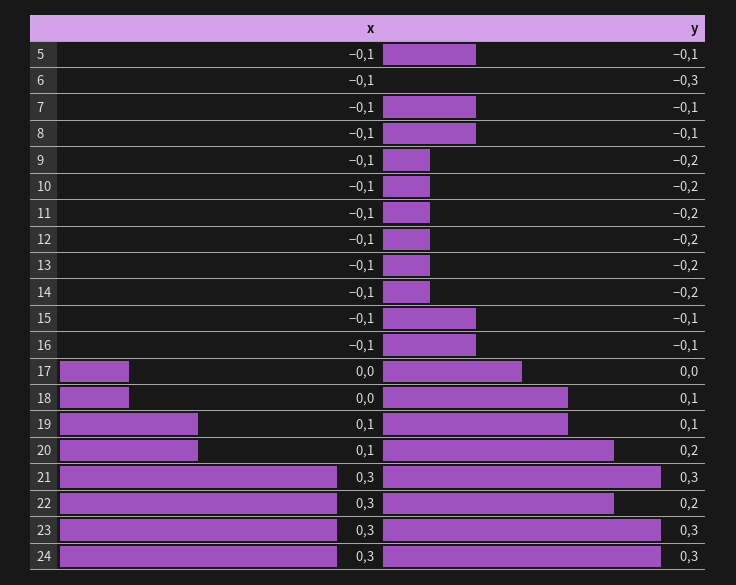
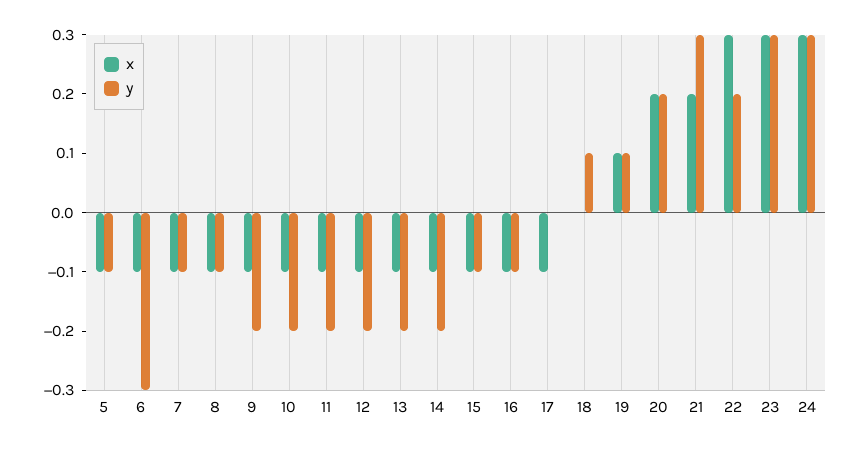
x, 17: 0 -> -0.1
x, 20: 0.1 -> 0.2
x, 21: 0.3 -> 0.2

